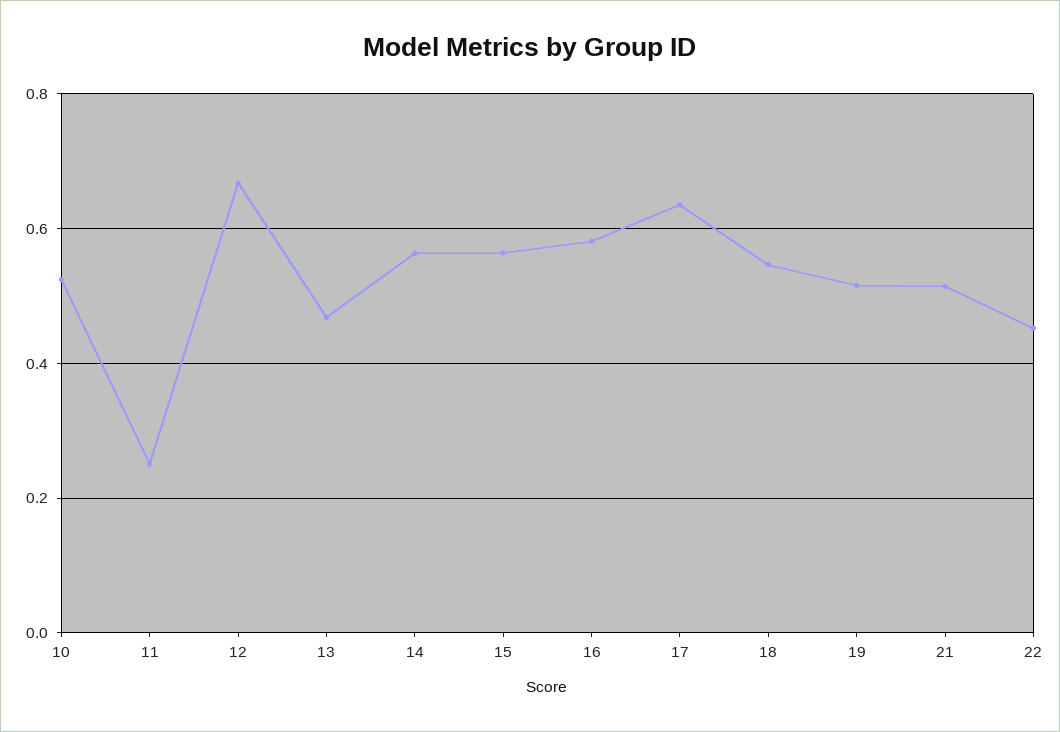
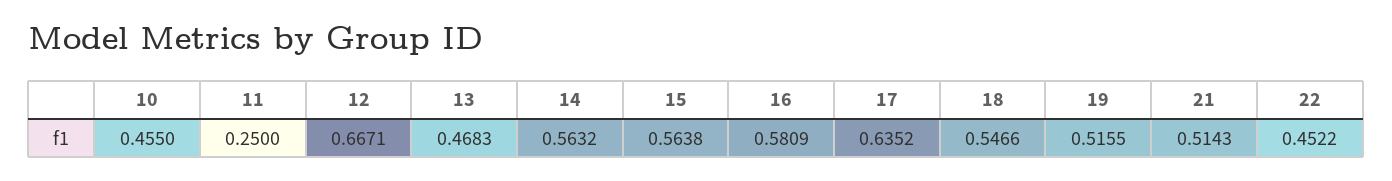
10: 0.52 -> 0.455

